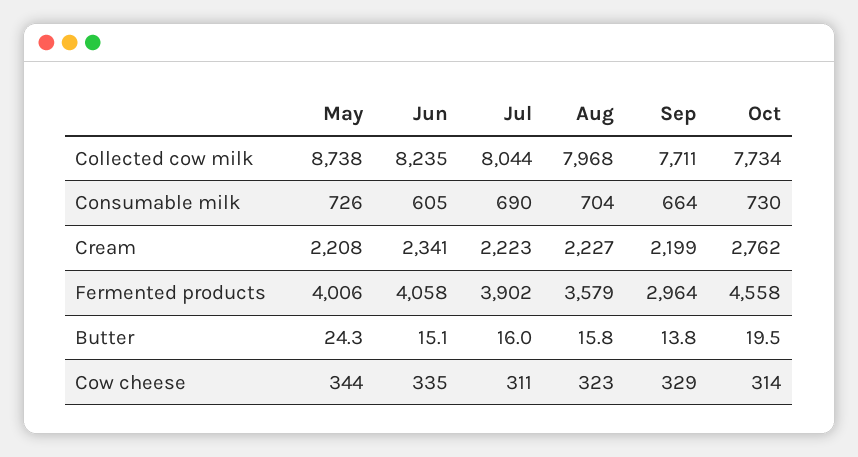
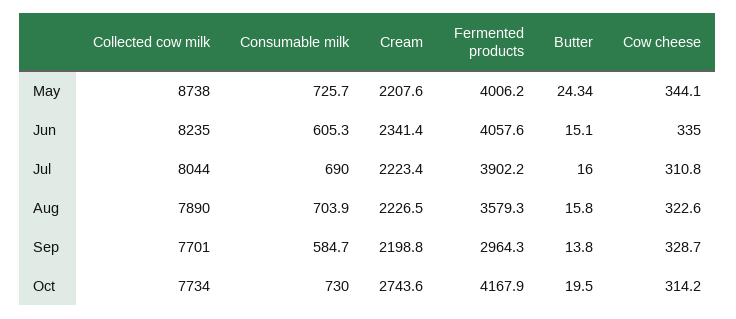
Aug, Collected cow milk: 7968 -> 7890
Sep, Collected cow milk: 7711 -> 7701
Sep, Consumable milk: 664 -> 584.7
Oct, Cream: 2762 -> 2743.6
Oct, Fermented products: 4558 -> 4167.9

